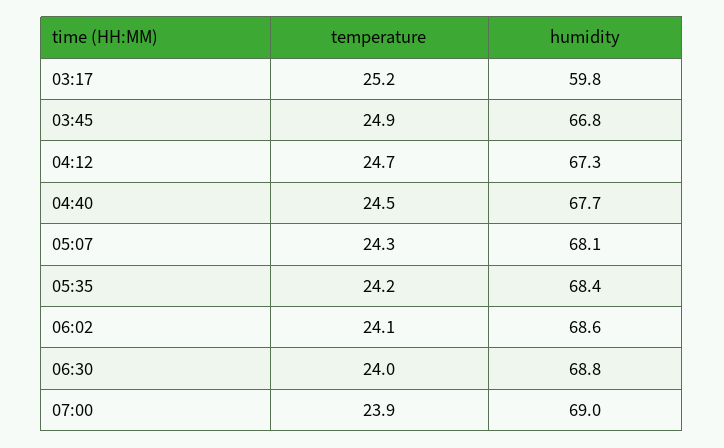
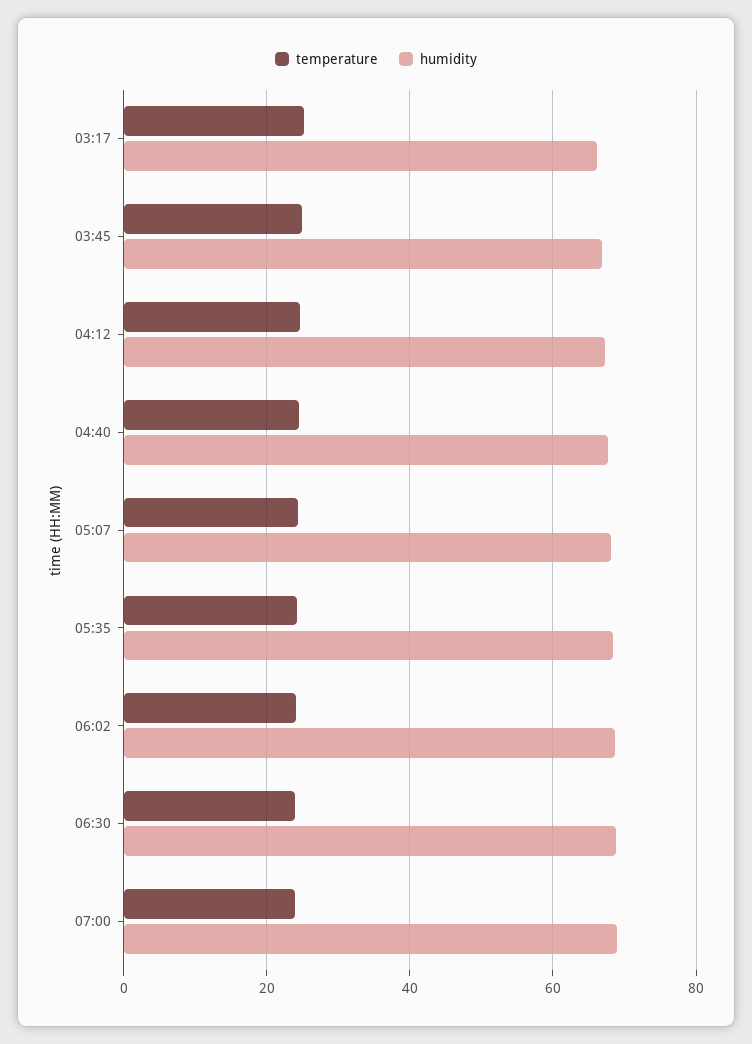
humidity, 03:17: 59.8 -> 66

